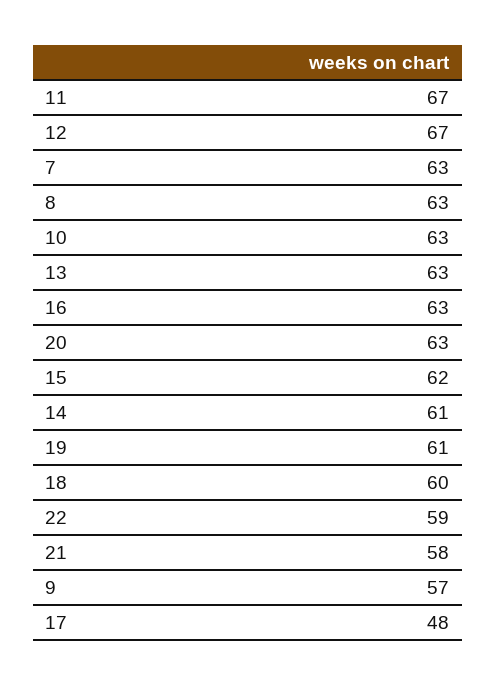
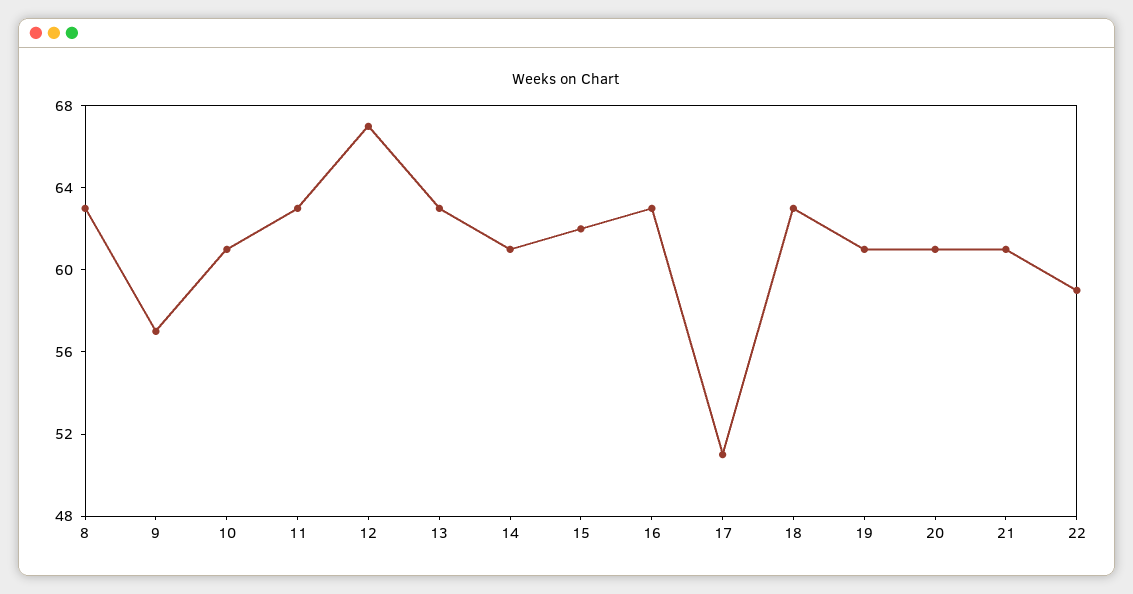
11: 67 -> 63
7: 63 -> none
10: 63 -> 61
20: 63 -> 61
18: 60 -> 63
21: 58 -> 61
17: 48 -> 51

